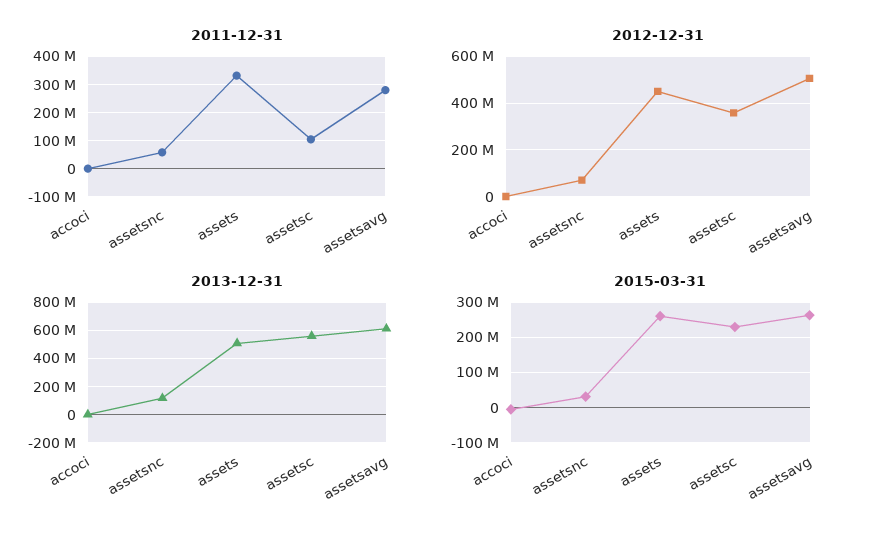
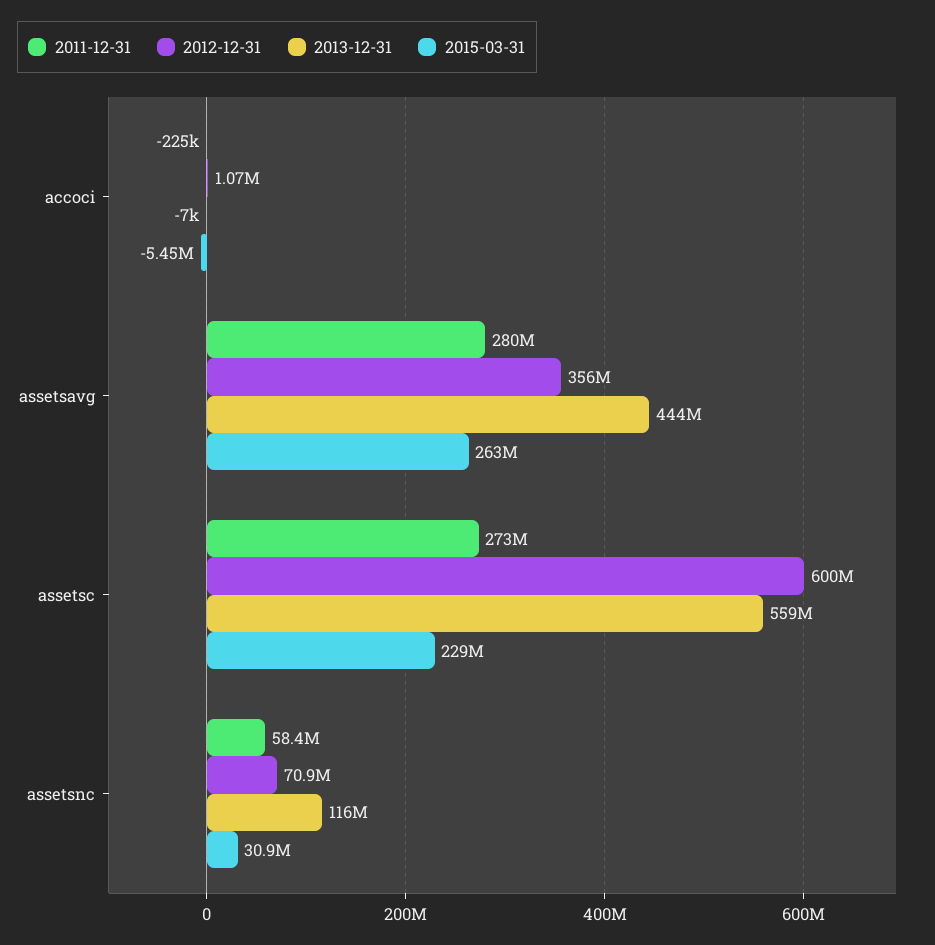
2011-12-31, assets: 325000000 -> none
2011-12-31, assetsc: 100000000 -> 273000000
2012-12-31, assets: 450000000 -> none
2012-12-31, assetsc: 350000000 -> 600000000
2012-12-31, assetsavg: 500000000 -> 356000000
2013-12-31, assets: 500000000 -> none
2013-12-31, assetsavg: 600000000 -> 444000000
2015-03-31, assets: 260000000 -> none

